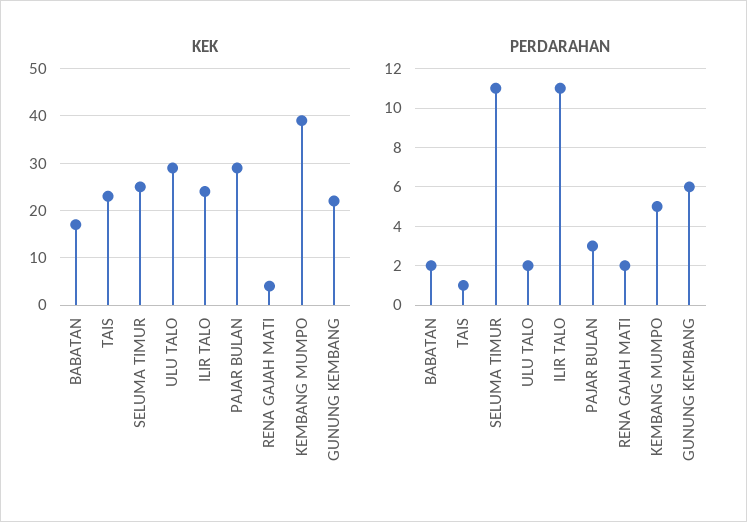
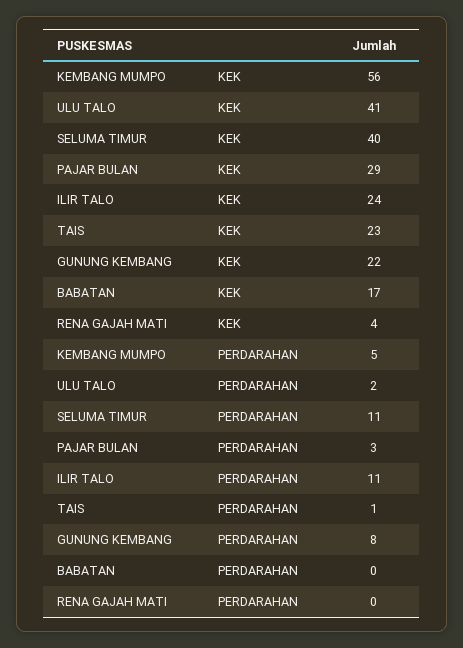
KEK, SELUMA TIMUR: 25 -> 40
KEK, ULU TALO: 30 -> 41
KEK, KEMBANG MUMPO: 40 -> 56
PERDARAHAN, BABATAN: 2 -> 0
PERDARAHAN, RENA GAJAH MATI: 2 -> 0
PERDARAHAN, GUNUNG KEMBANG: 6 -> 8

